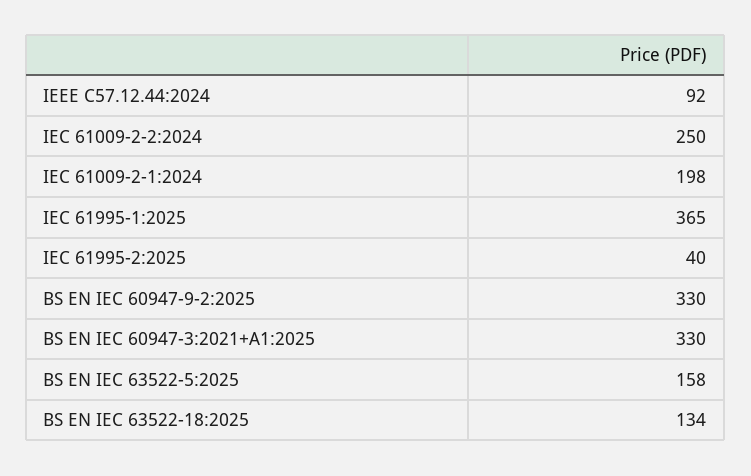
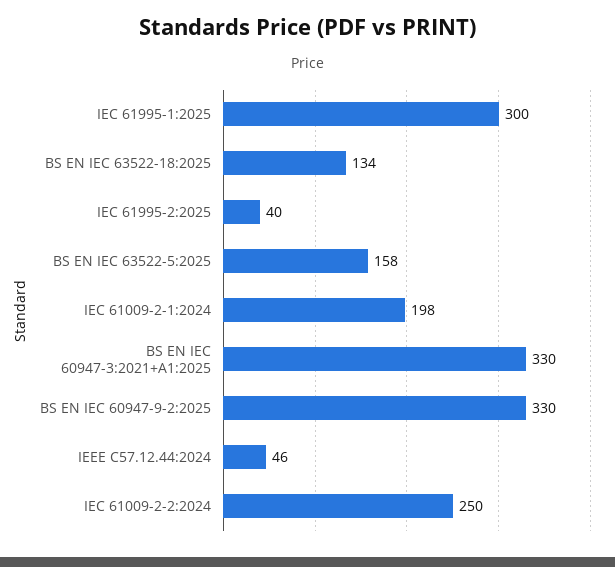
IEEE C57.12.44:2024: 92 -> 46
IEC 61995-1:2025: 365 -> 300

